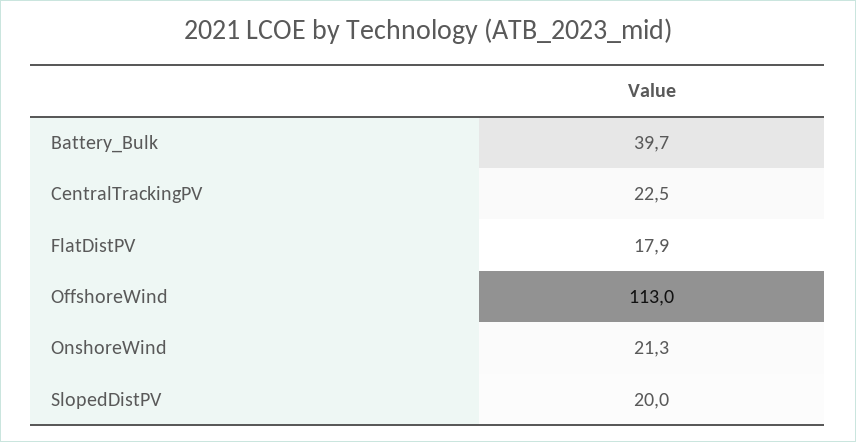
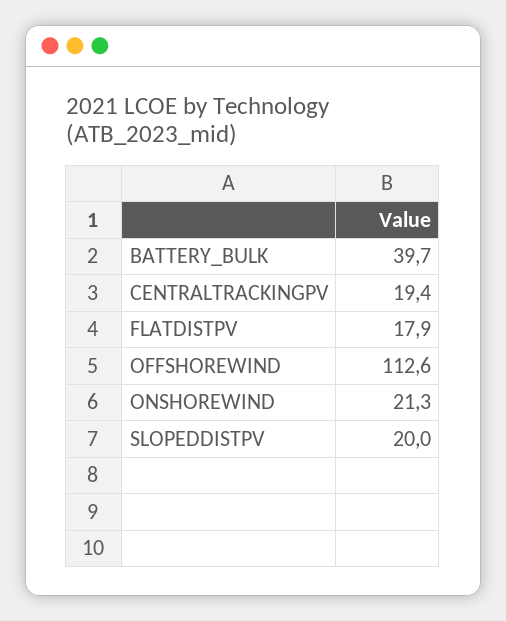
CentralTrackingPV: 22.5 -> 19.4
OffshoreWind: 113 -> 112.6

